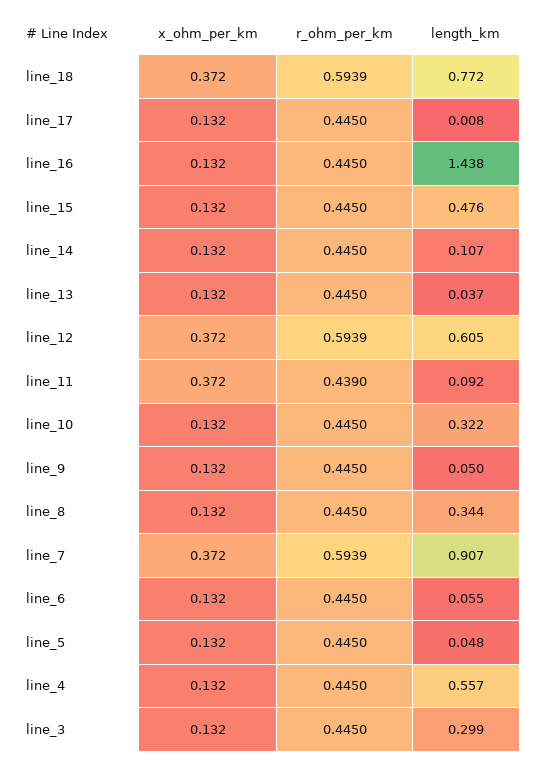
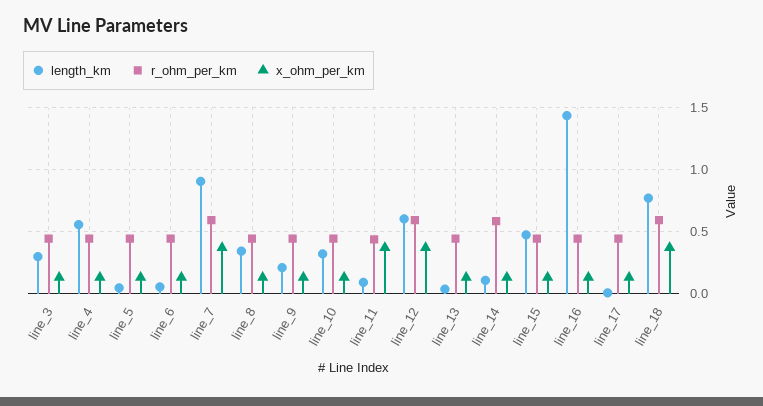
r_ohm_per_km, line_14: 0.445 -> 0.6
length_km, line_9: 0.05 -> 0.2

